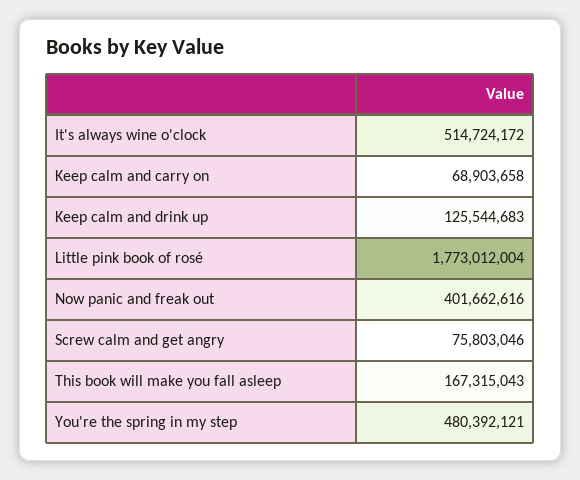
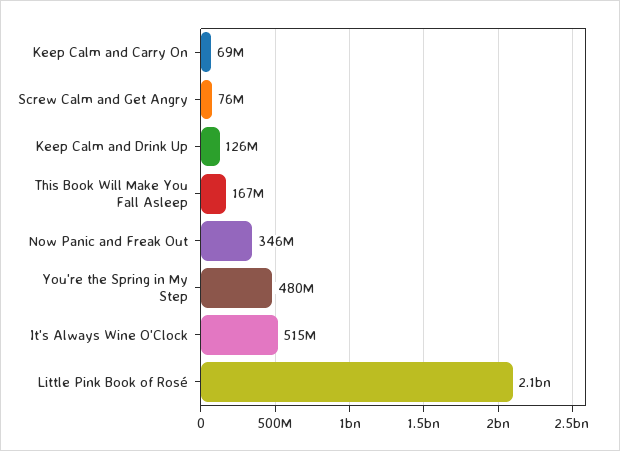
Little pink book of rosé: 1773012004 -> 2100000000
Now panic and freak out: 401662616 -> 346000000

